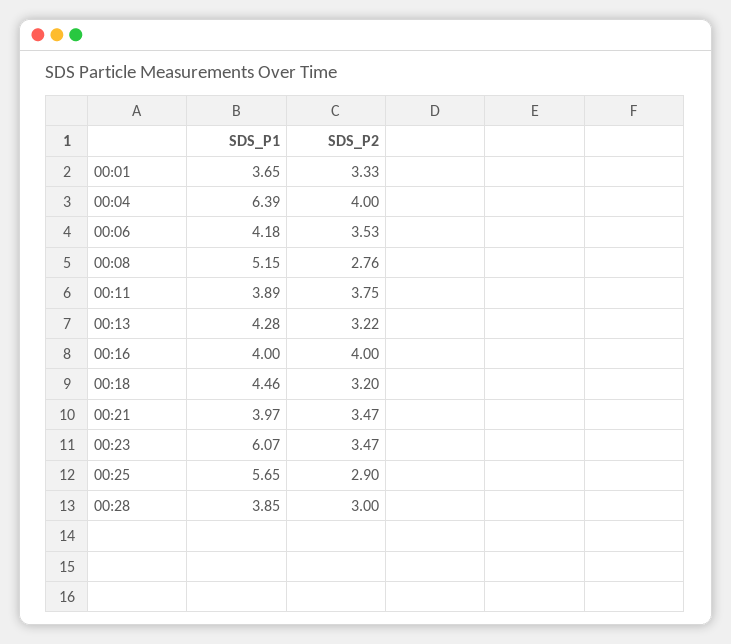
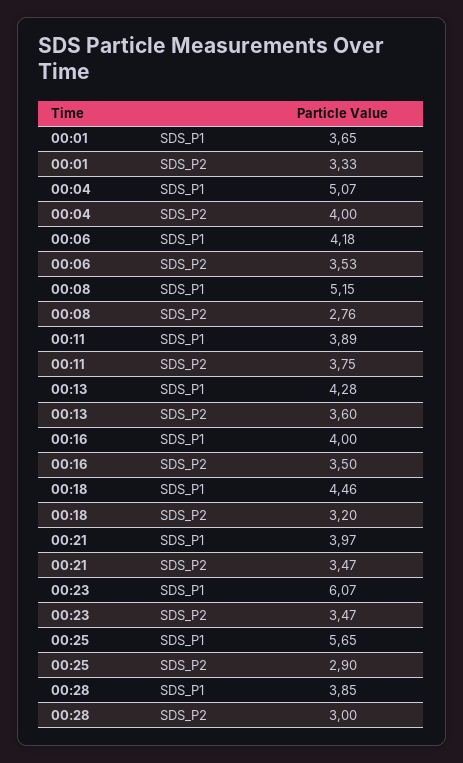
SDS_P1, 00:04: 6.39 -> 5.07
SDS_P2, 00:13: 3.22 -> 3.6
SDS_P2, 00:16: 4 -> 3.5

